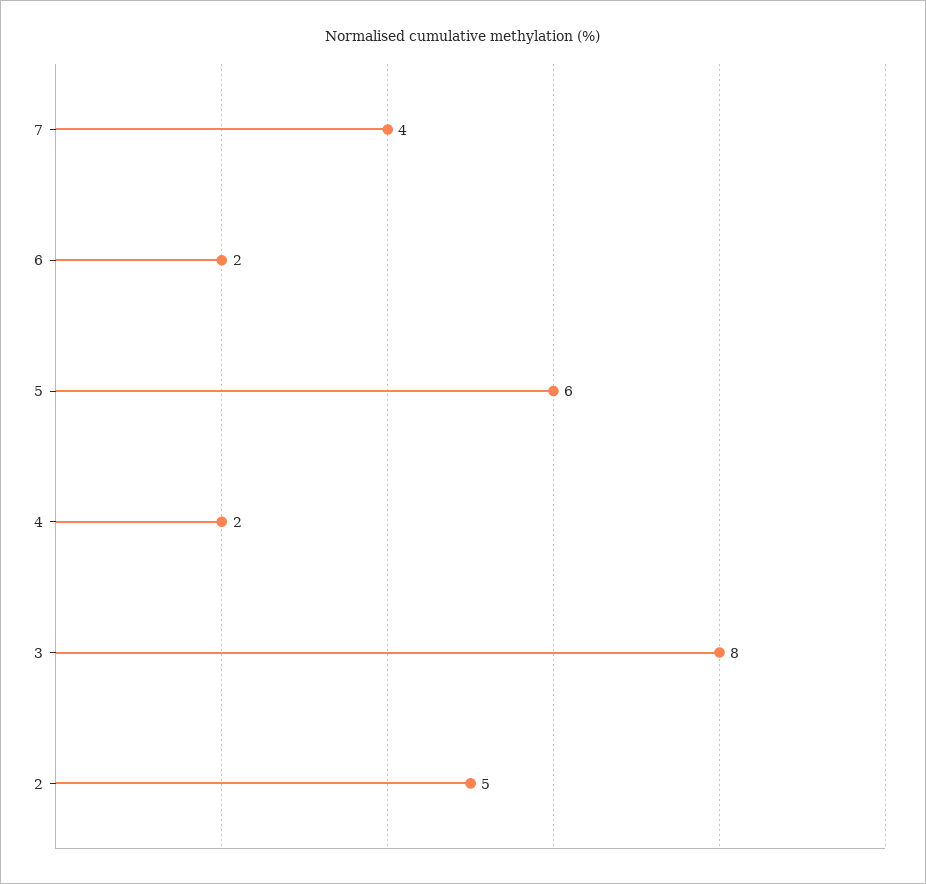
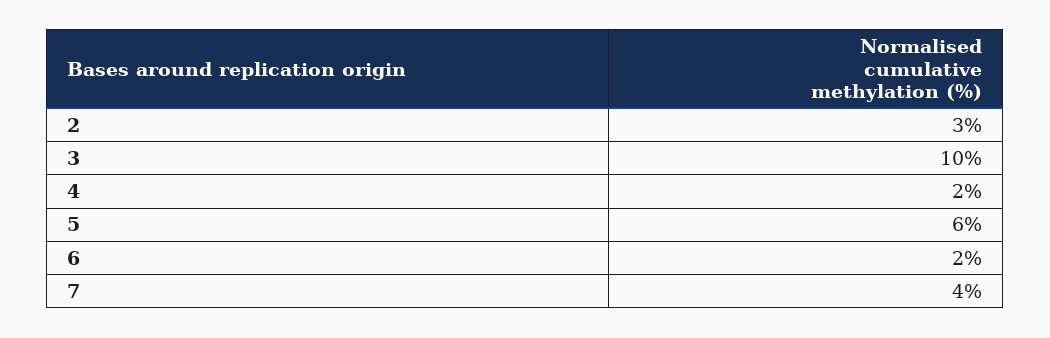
3: 8 -> 10
2: 5 -> 3

